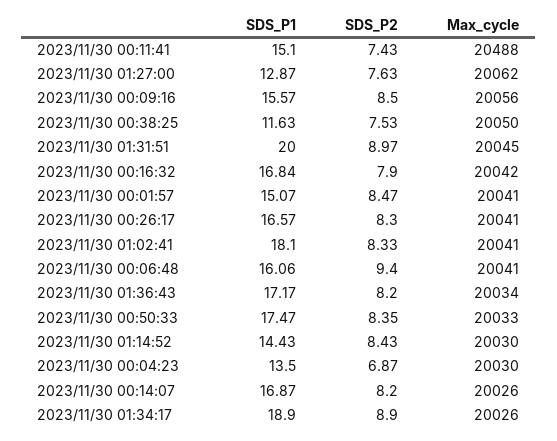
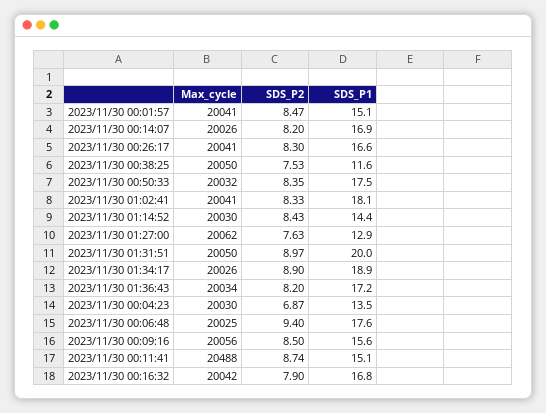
SDS_P2, 2023/11/30 00:11:41: 7.43 -> 8.74
Max_cycle, 2023/11/30 01:31:51: 20045 -> 20050
SDS_P1, 2023/11/30 00:06:48: 16.06 -> 17.6
Max_cycle, 2023/11/30 00:06:48: 20041 -> 20025
Max_cycle, 2023/11/30 00:50:33: 20033 -> 20032

